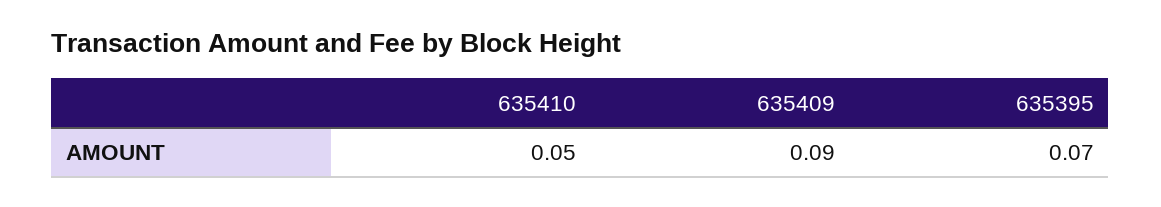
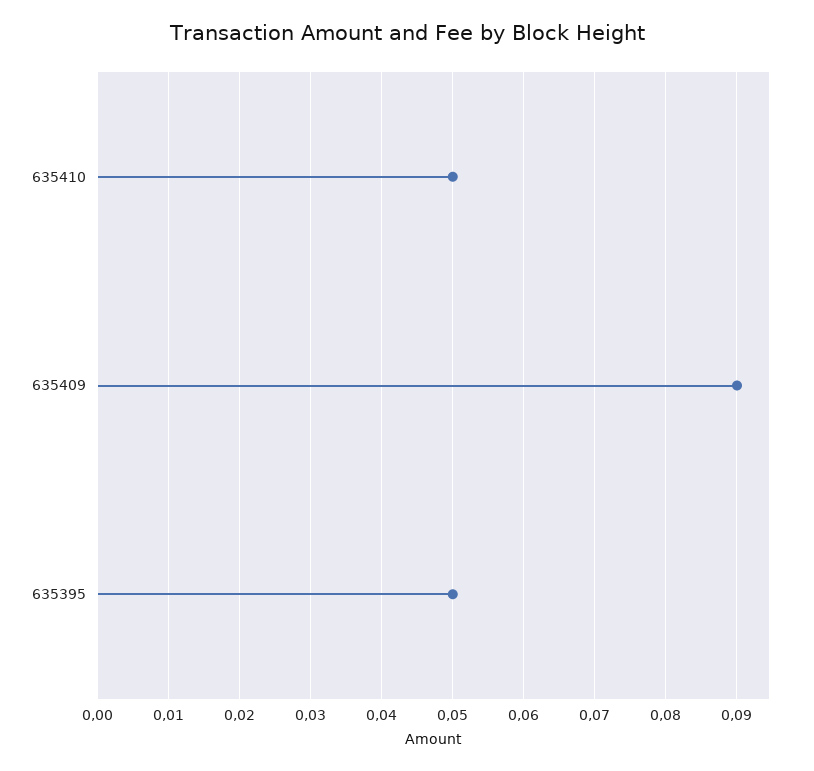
635395: 0.07 -> 0.05

